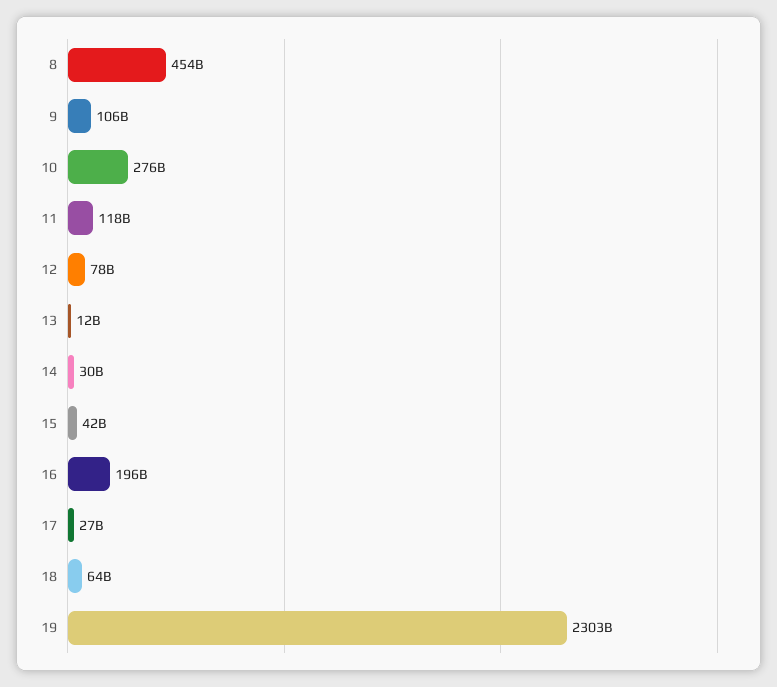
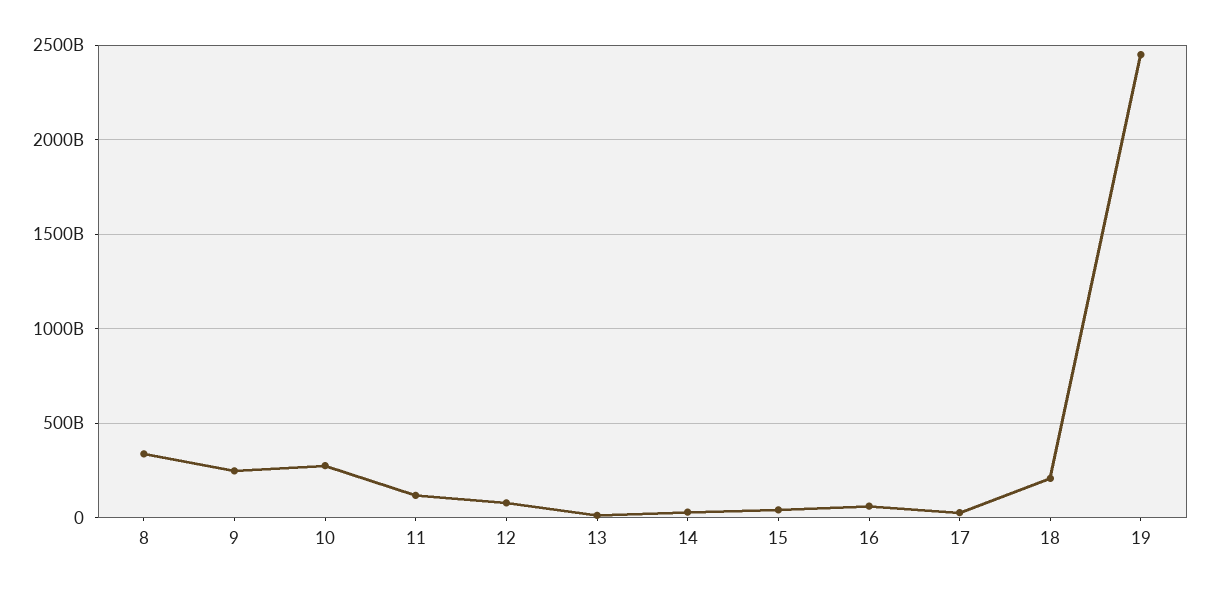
8: 454000000000 -> 350000000000
9: 106000000000 -> 250000000000
16: 196000000000 -> 50000000000
18: 64000000000 -> 200000000000
19: 2303000000000 -> 2450000000000

